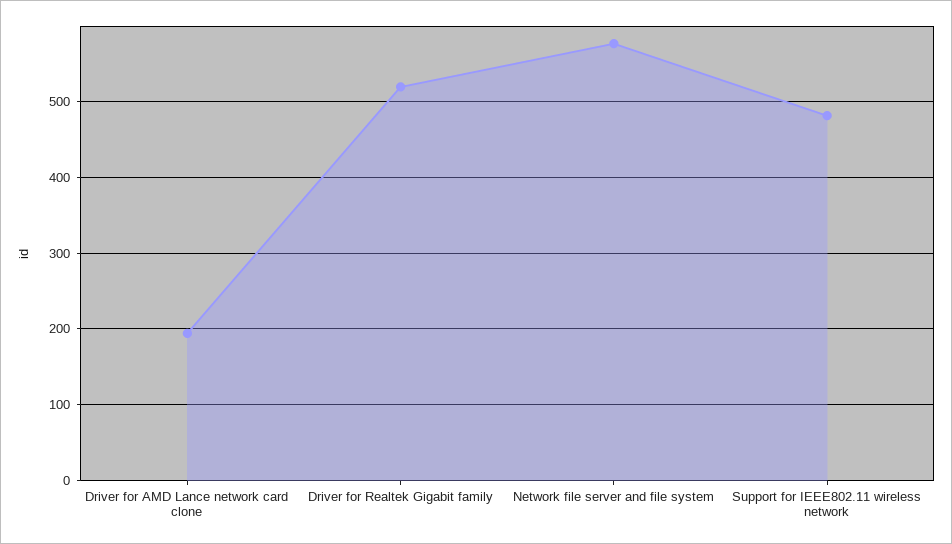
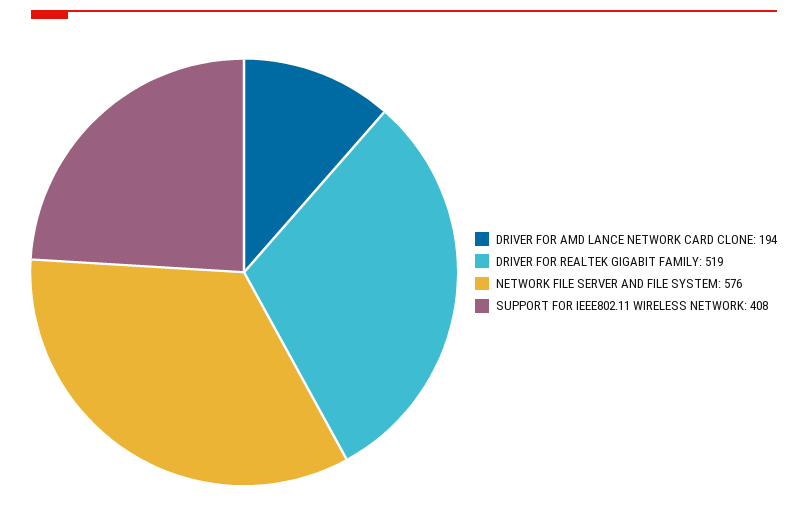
Support for IEEE802.11 wireless network: 480 -> 408

